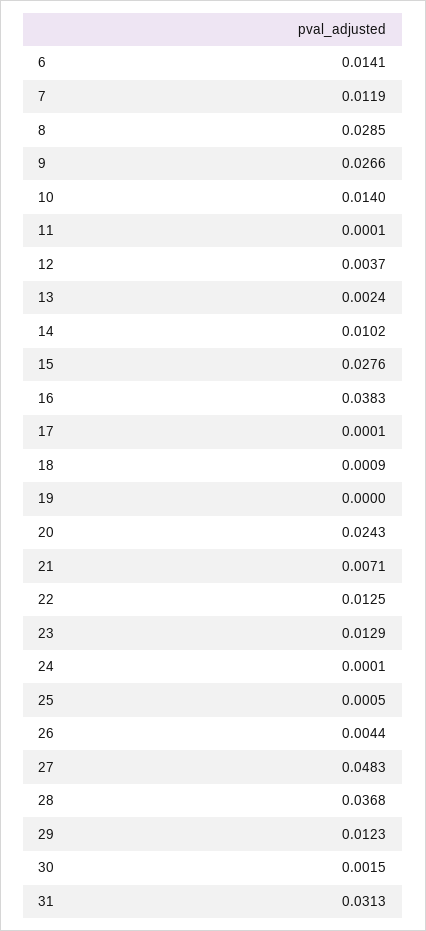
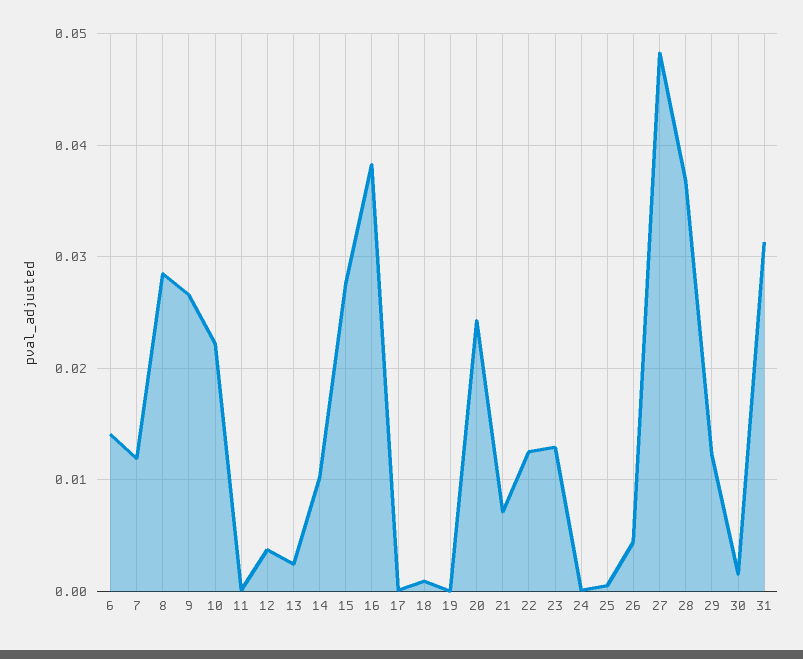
10: 0.014 -> 0.022

